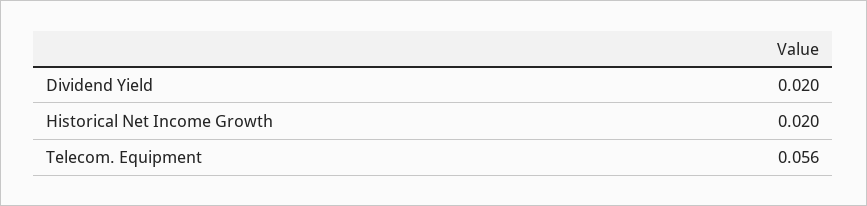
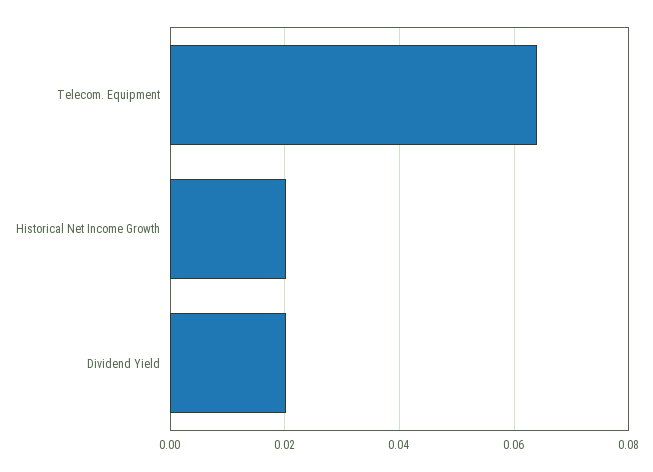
Telecom. Equipment: 0.056 -> 0.064

